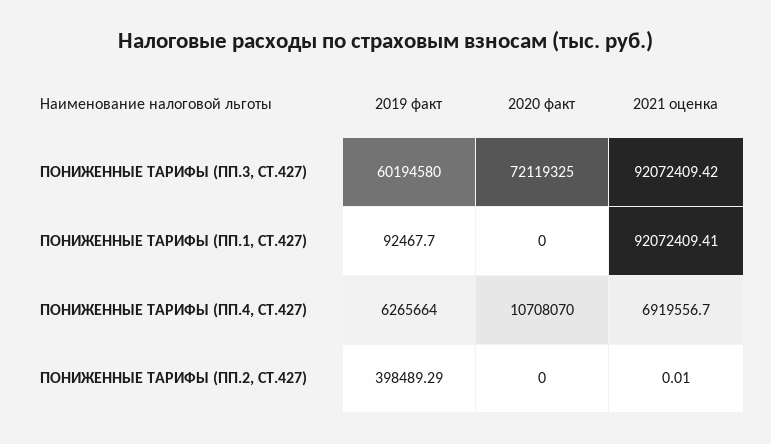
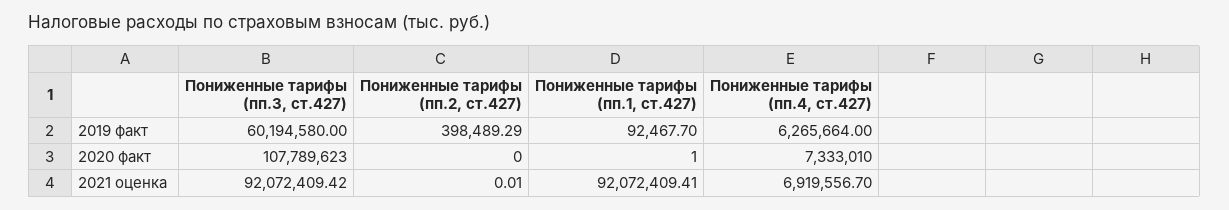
2020 факт, ПОНИЖЕННЫЕ ТАРИФЫ (ПП.3, СТ.427): 72119325 -> 107789623
2020 факт, ПОНИЖЕННЫЕ ТАРИФЫ (ПП.1, СТ.427): 0 -> 1
2020 факт, ПОНИЖЕННЫЕ ТАРИФЫ (ПП.4, СТ.427): 10708070 -> 7333010

